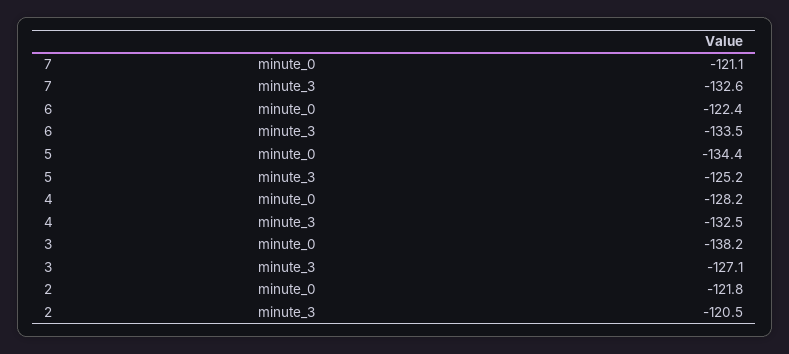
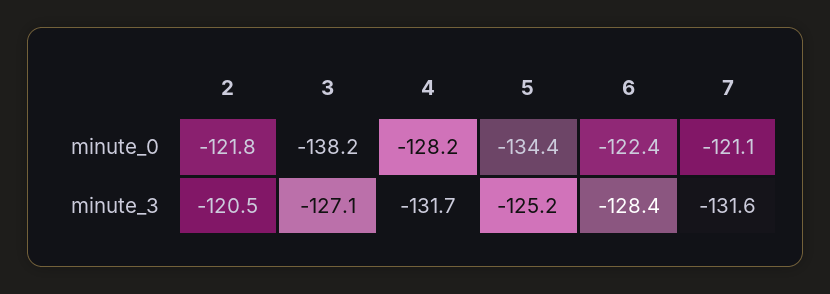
7, minute_3: -132.6 -> -131.6
6, minute_3: -133.5 -> -128.4
4, minute_3: -132.5 -> -131.7

